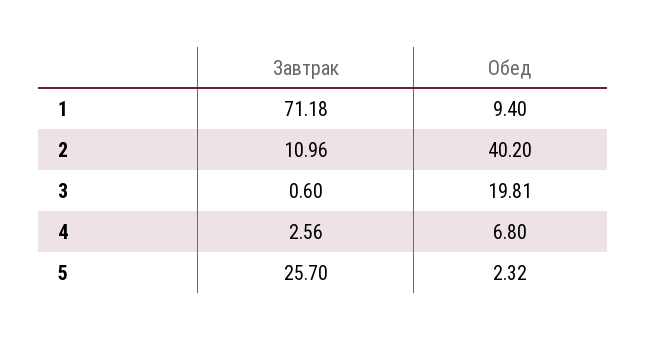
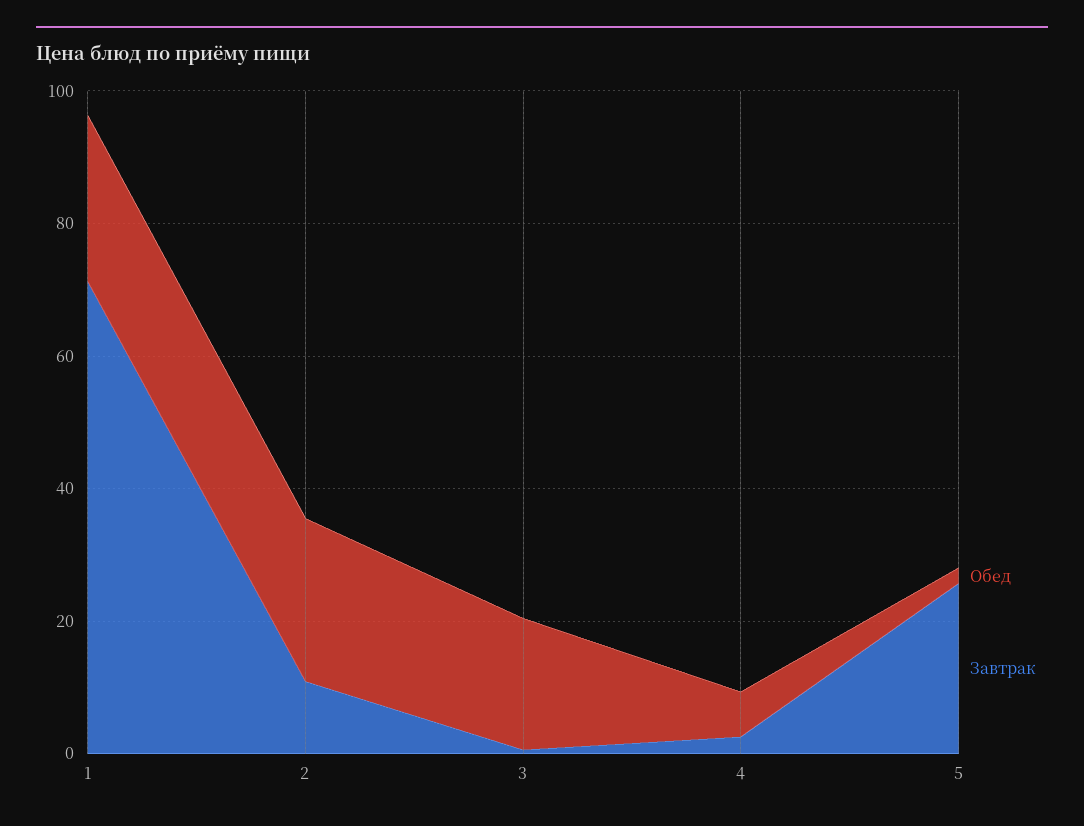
Обед, 1: 9.4 -> 25
Обед, 2: 40.2 -> 25

